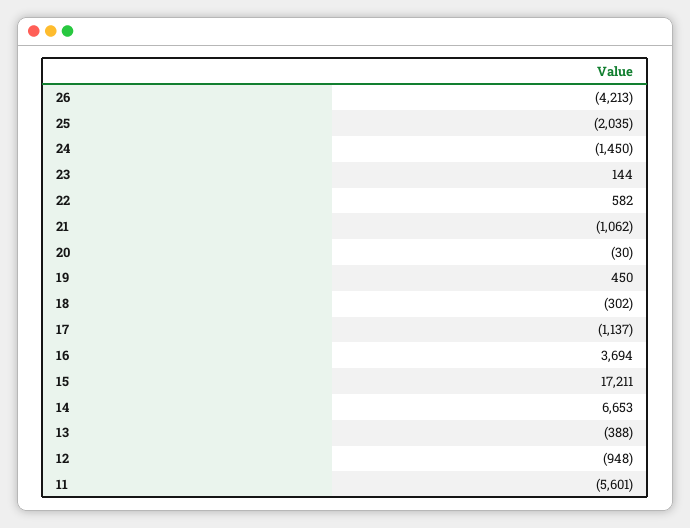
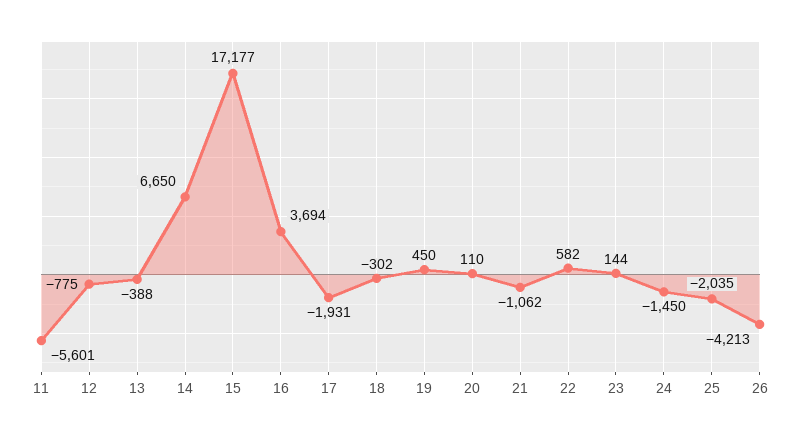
20: -30 -> 110
17: -1137 -> -1931
15: 17211 -> 17177
14: 6653 -> 6650
12: -948 -> -775

